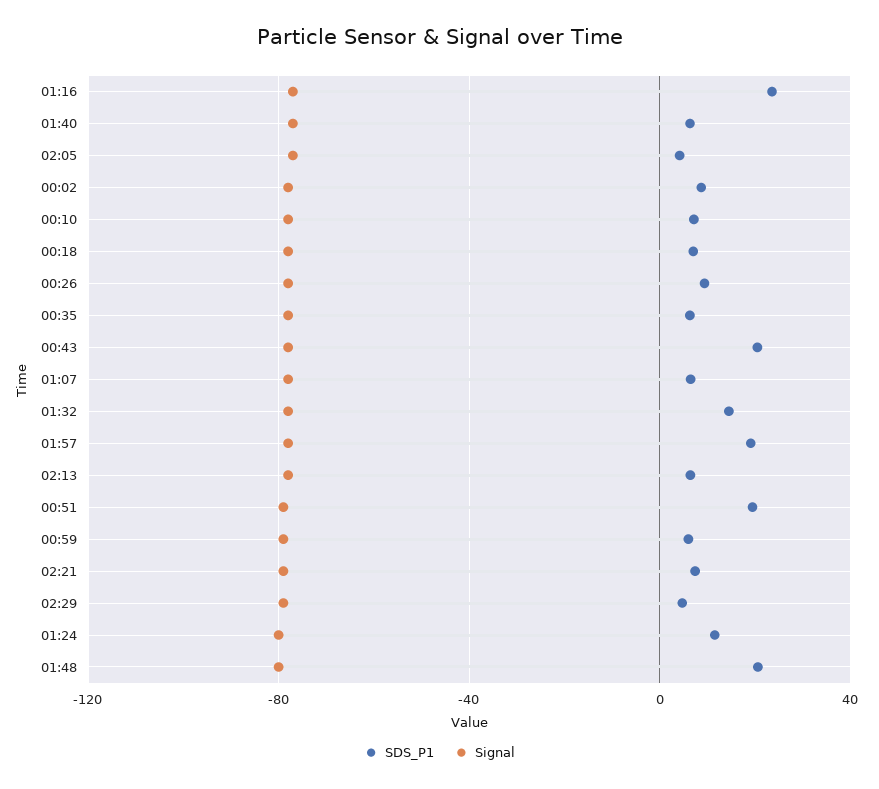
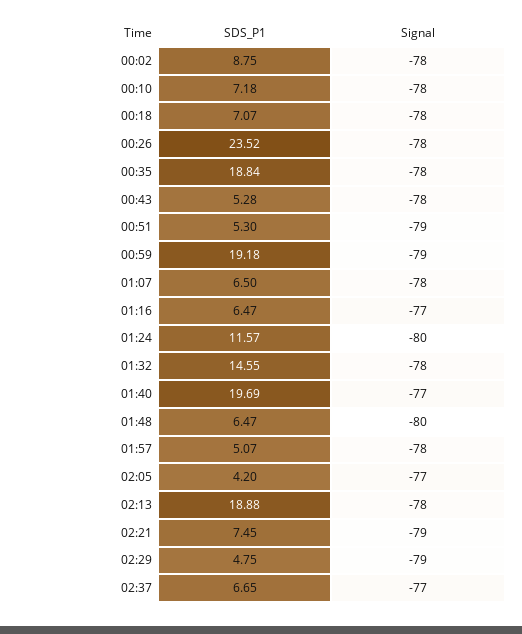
SDS_P1, 01:16: 25 -> 6.47
SDS_P1, 01:40: 5 -> 19.69
SDS_P1, 00:26: 10 -> 23.52
SDS_P1, 00:35: 5 -> 18.84
SDS_P1, 00:43: 20 -> 5.28
SDS_P1, 01:57: 20 -> 5.07
SDS_P1, 02:13: 5 -> 18.88
SDS_P1, 00:51: 20 -> 5.3
SDS_P1, 00:59: 5 -> 19.18
SDS_P1, 01:48: 20 -> 6.47
SDS_P1, 02:37: none -> 6.65
Signal, 02:37: none -> -77

